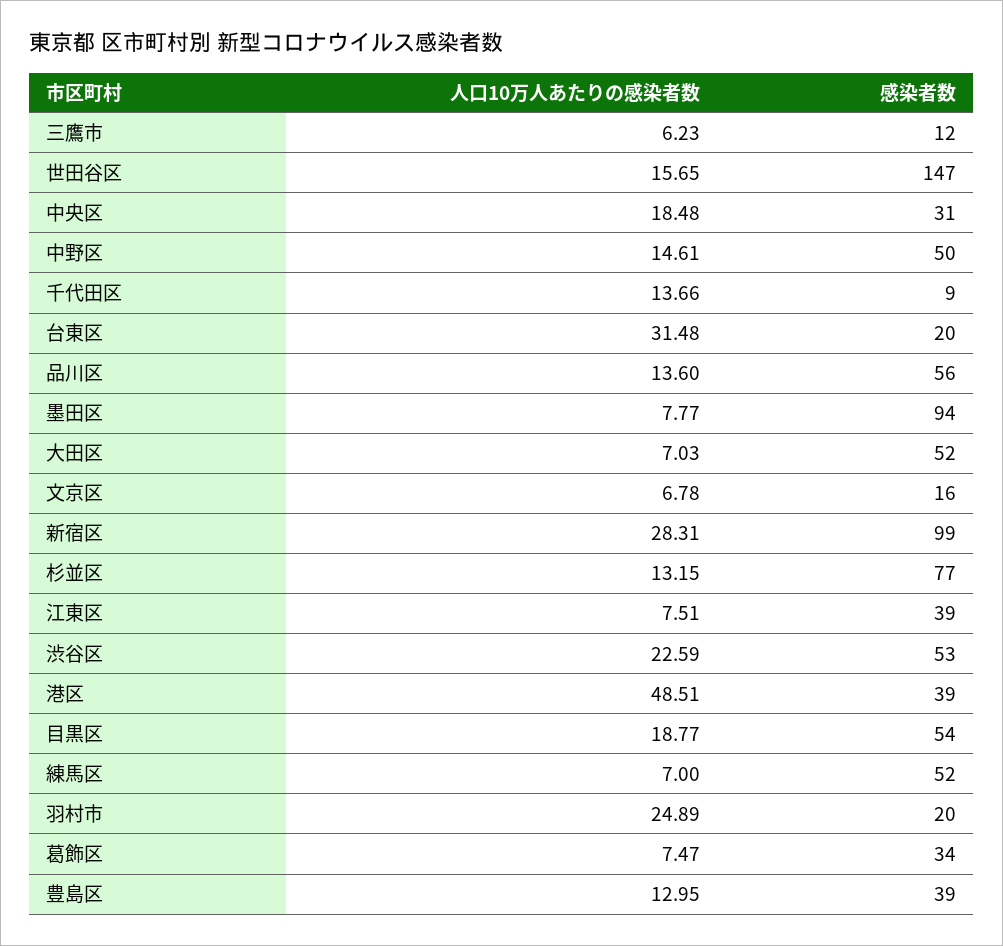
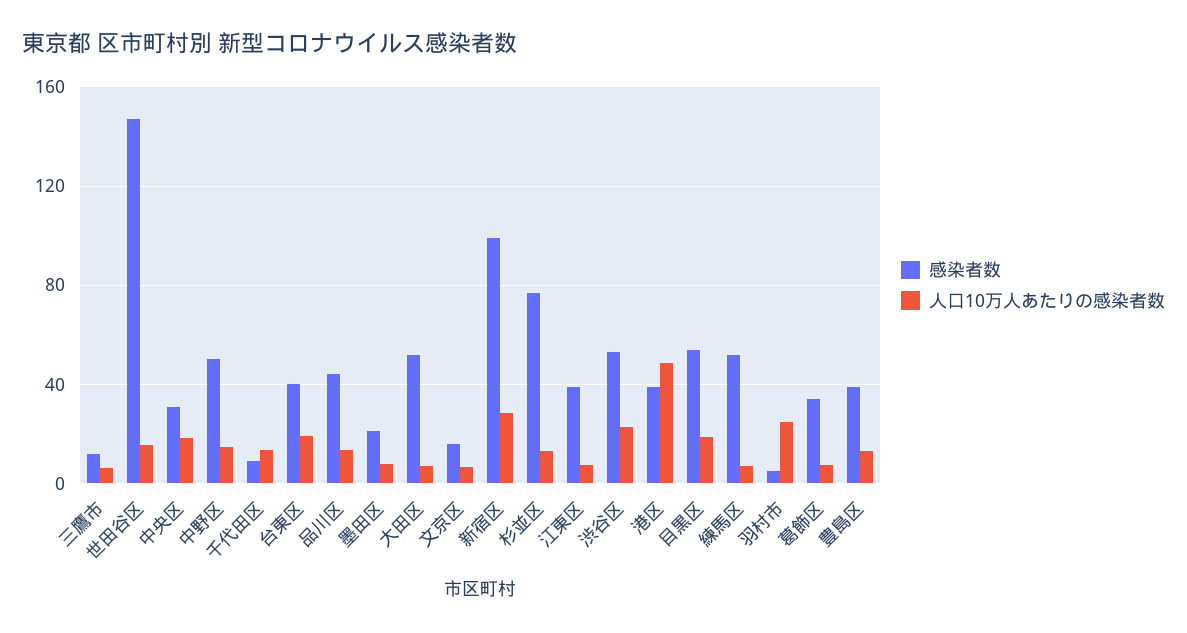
人口10万人あたりの感染者数, 台東区: 31.48 -> 20
感染者数, 台東区: 20 -> 40
感染者数, 品川区: 56 -> 45
感染者数, 墨田区: 94 -> 20
感染者数, 羽村市: 20 -> 5

